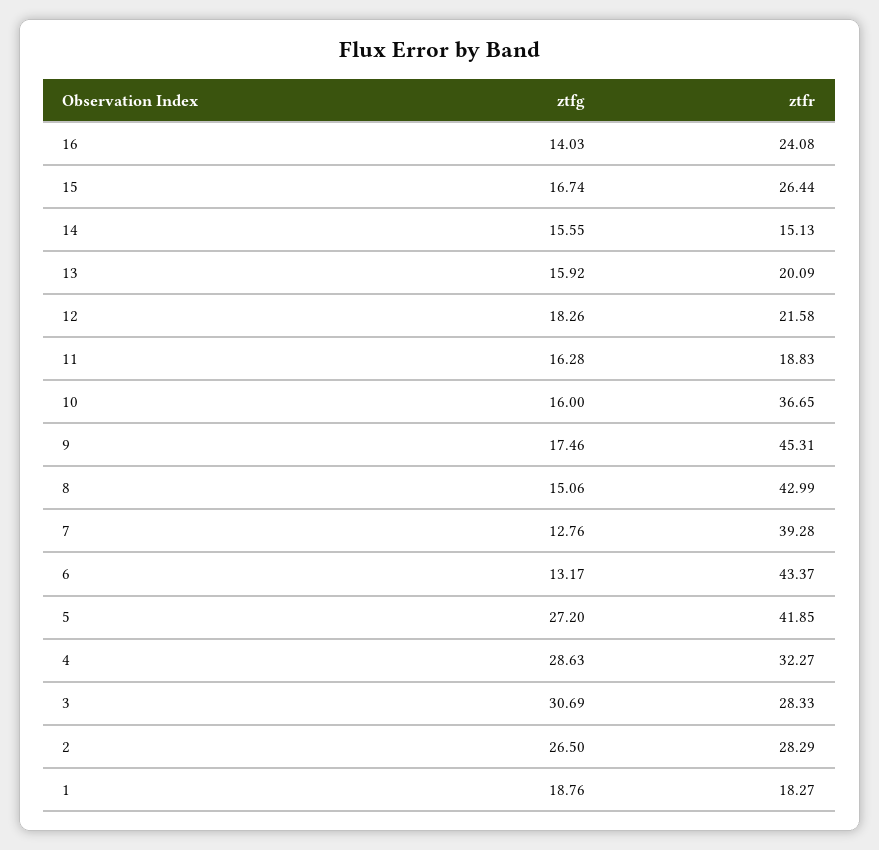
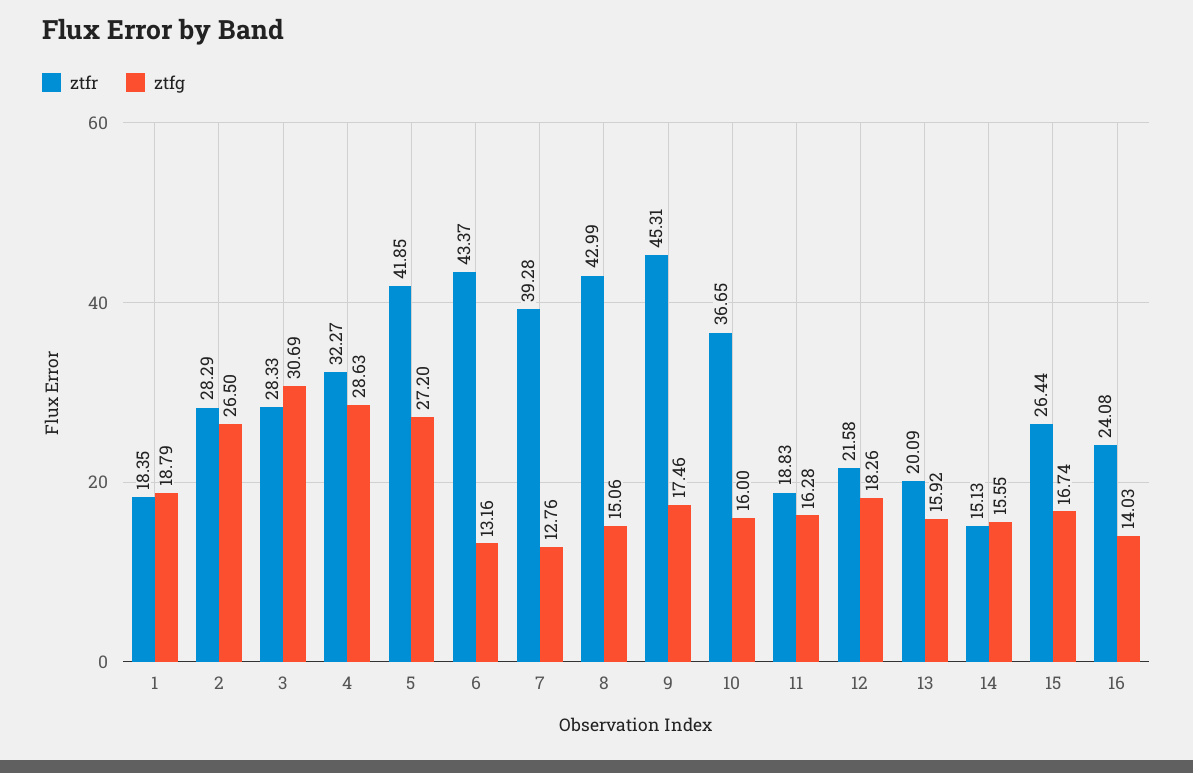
ztfg, 6: 13.17 -> 13.16
ztfg, 1: 18.76 -> 18.79
ztfr, 1: 18.27 -> 18.35

